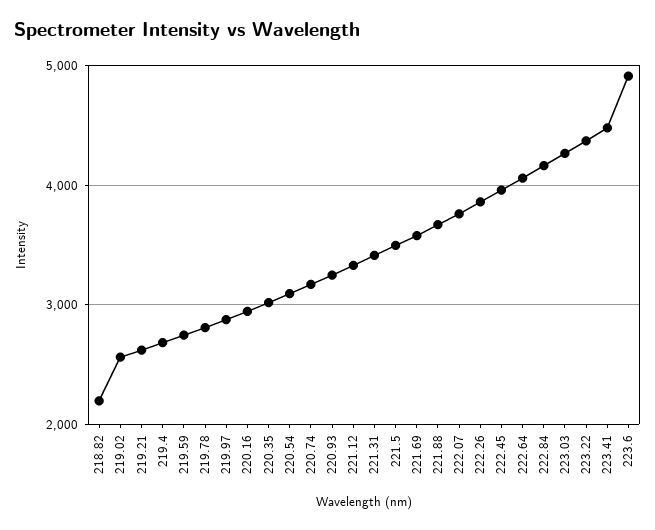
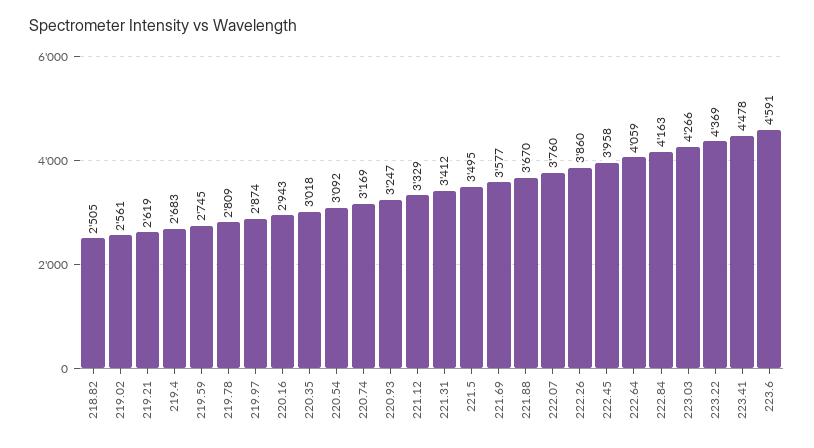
218.82: 2200 -> 2505
223.6: 4900 -> 4591

